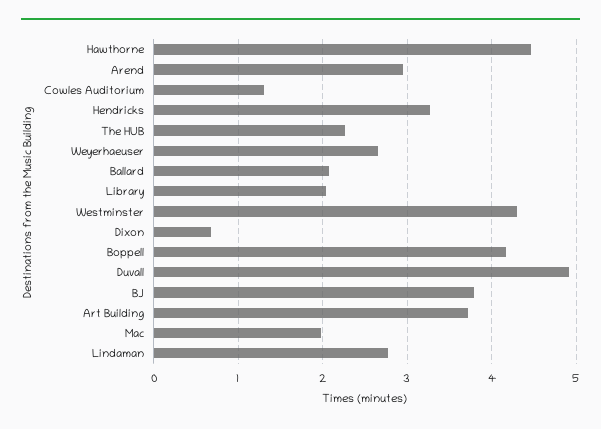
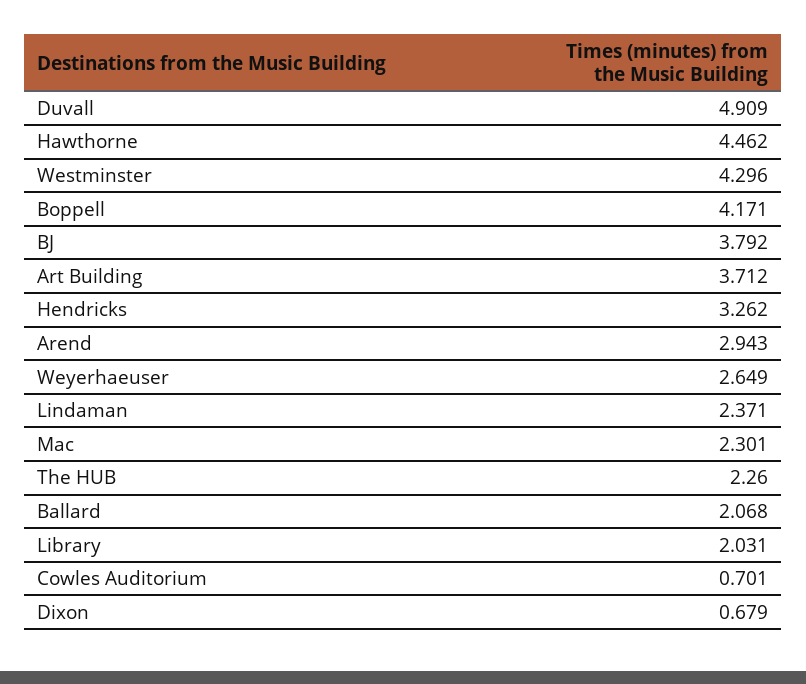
Cowles Auditorium: 1.3 -> 0.701
Mac: 2 -> 2.301
Lindaman: 2.8 -> 2.371

